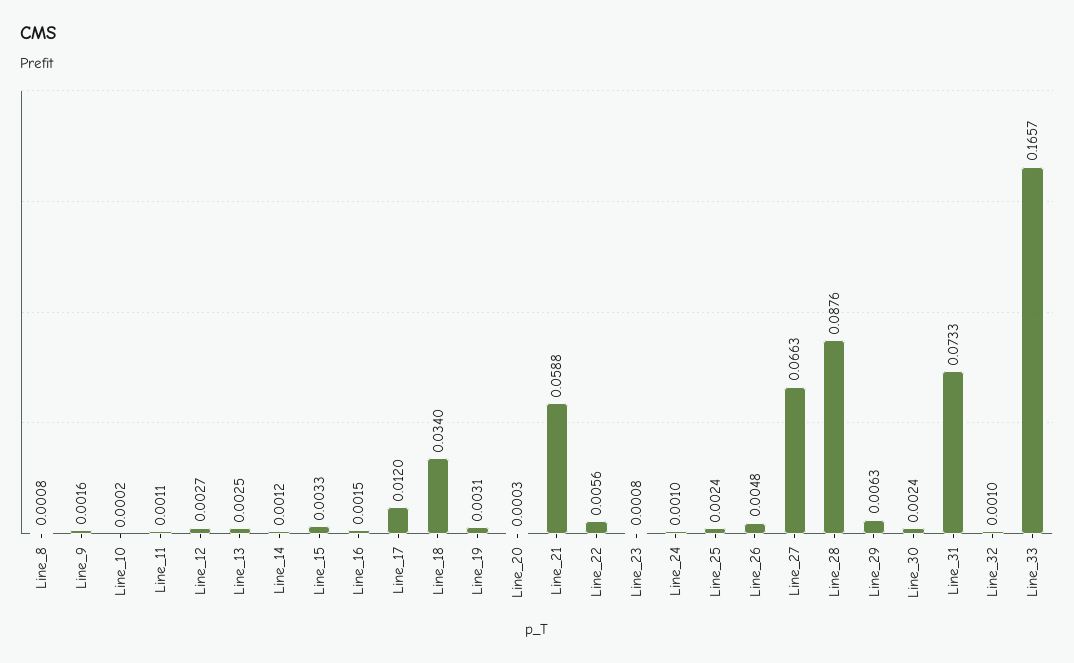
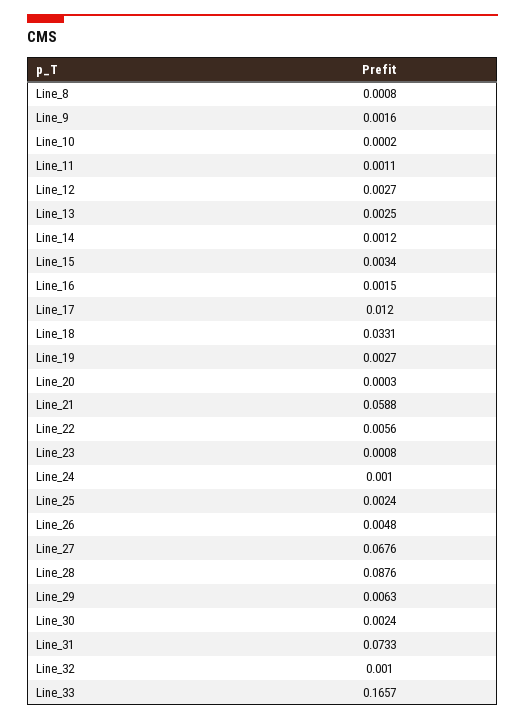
Line_15: 0.0033 -> 0.0034
Line_18: 0.034 -> 0.0331
Line_19: 0.0031 -> 0.0027
Line_27: 0.0663 -> 0.0676

